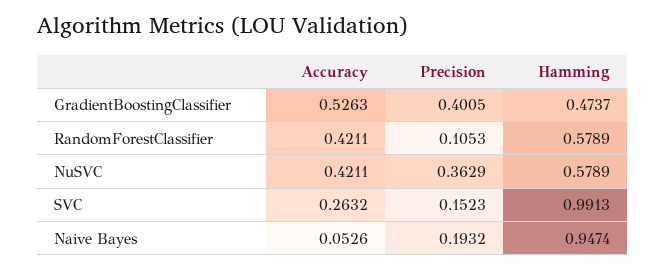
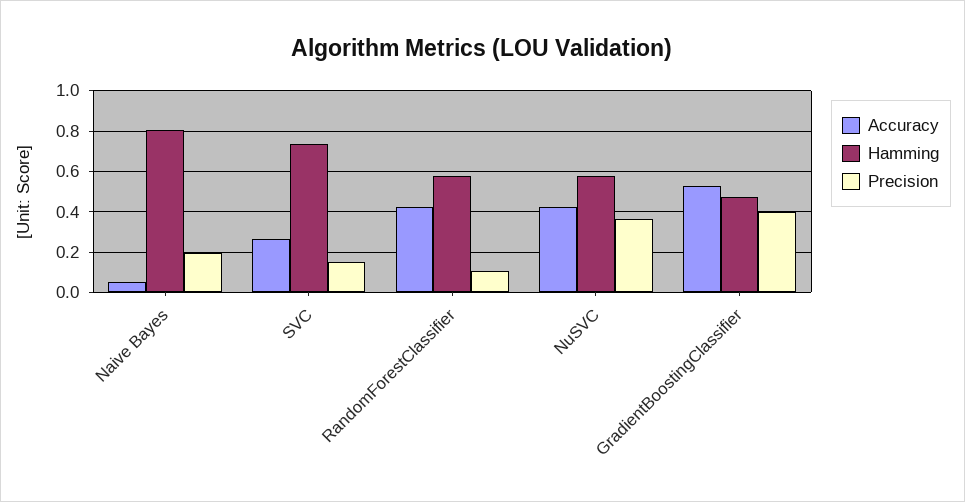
Hamming, SVC: 0.9913 -> 0.75
Hamming, Naive Bayes: 0.9474 -> 0.8

